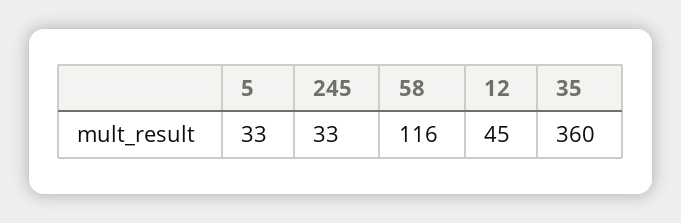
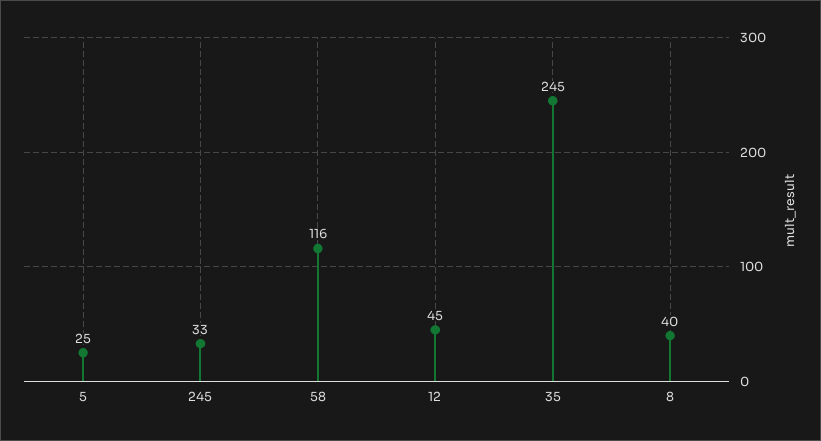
5: 33 -> 25
35: 360 -> 245
8: none -> 40

